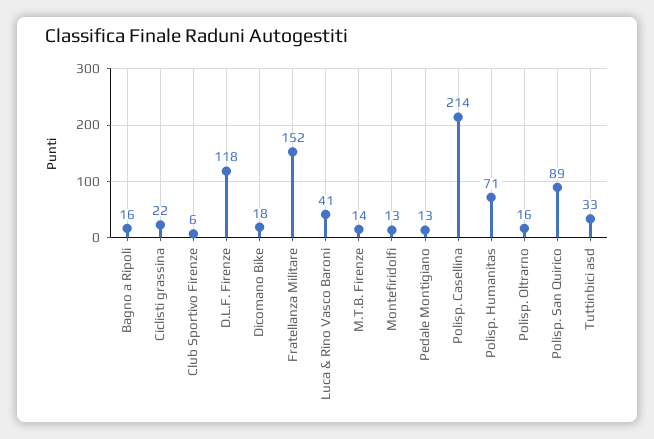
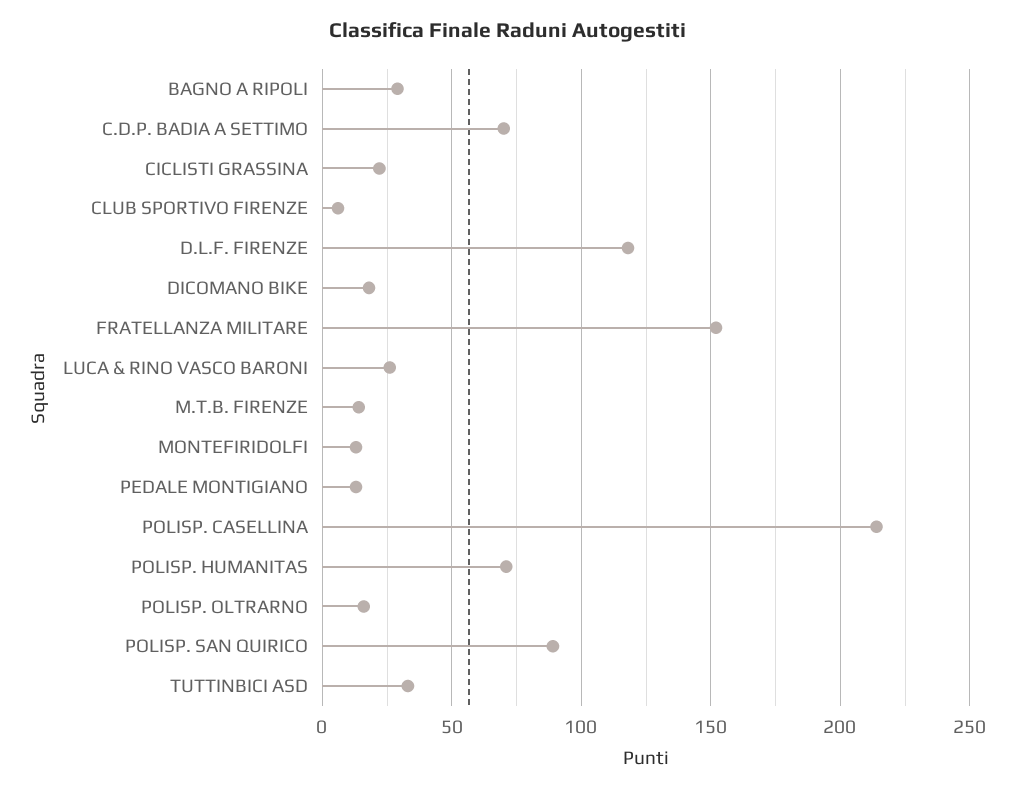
Bagno a Ripoli: 16 -> 30
Luca & Rino Vasco Baroni: 41 -> 25
C.D.P. BADIA A SETTIMO: none -> 70

